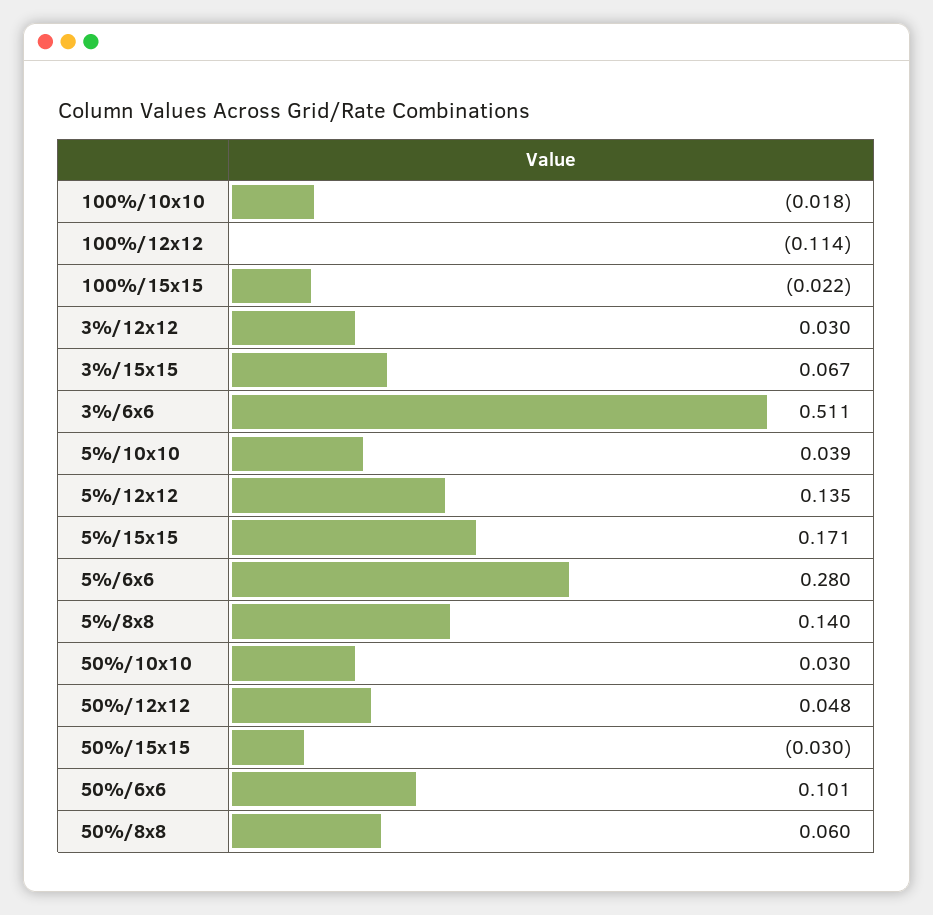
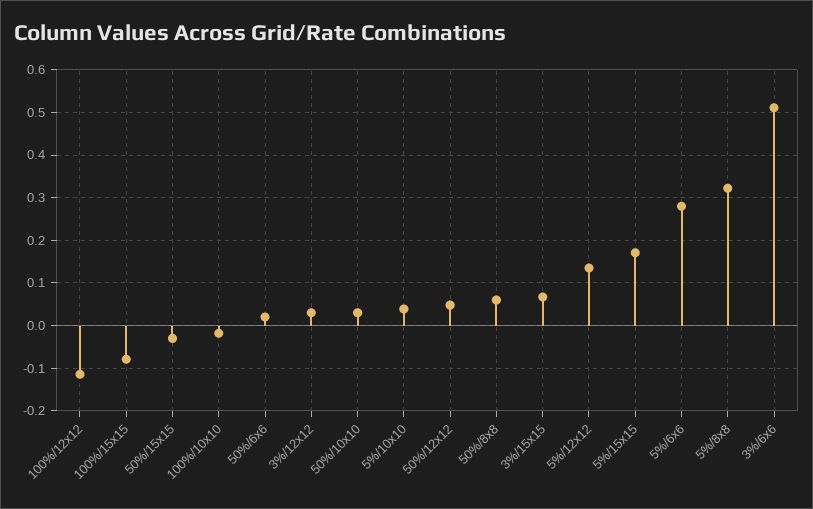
100%/15x15: -0.022 -> -0.08
5%/8x8: 0.14 -> 0.32
50%/6x6: 0.101 -> 0.02

